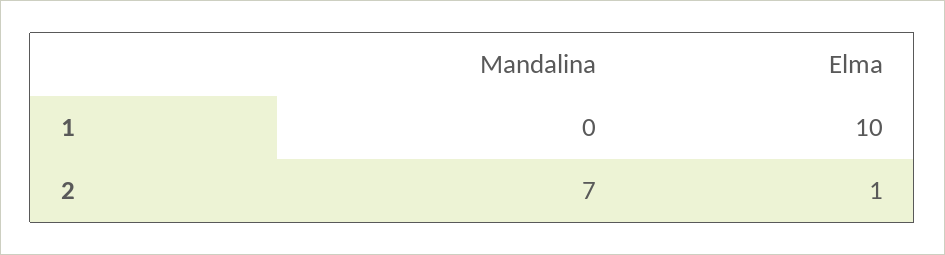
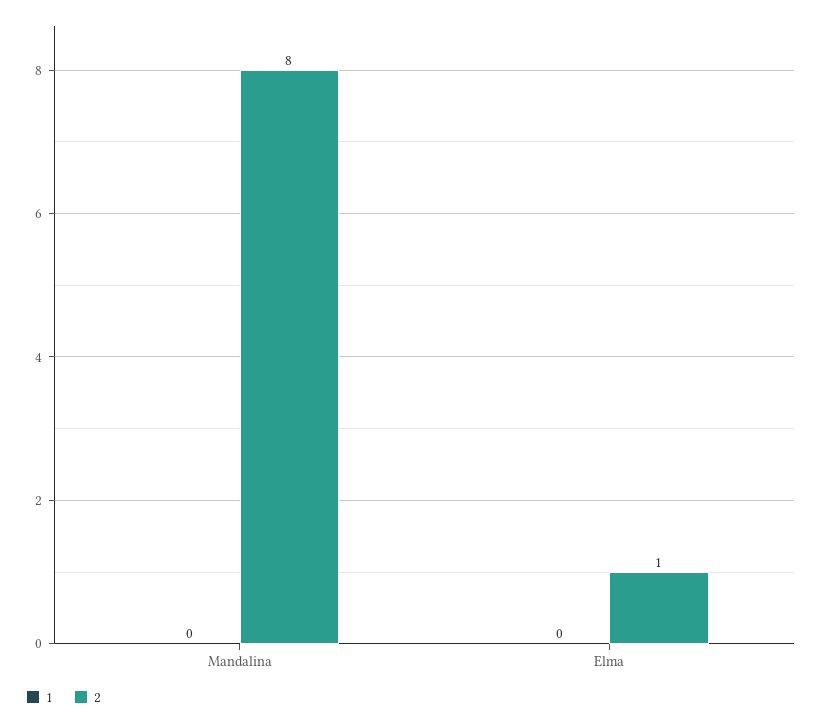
1, Elma: 10 -> 0
2, Mandalina: 7 -> 8

